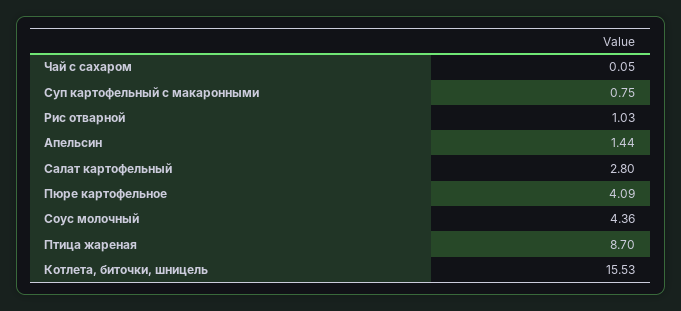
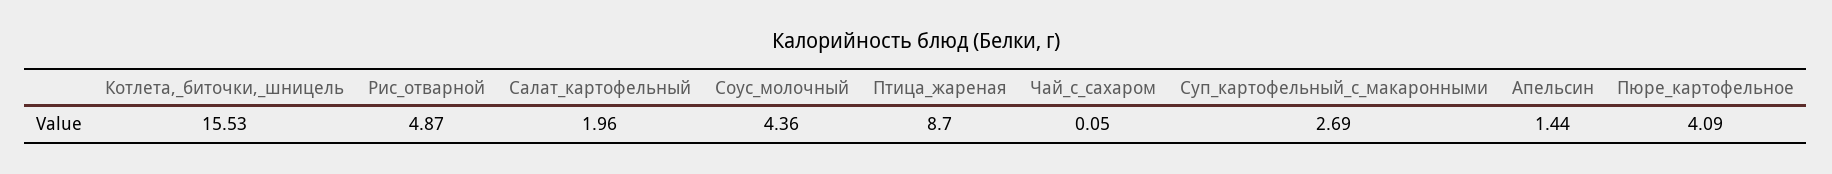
Суп картофельный с макаронными: 0.75 -> 2.69
Рис отварной: 1.03 -> 4.87
Салат картофельный: 2.8 -> 1.96

